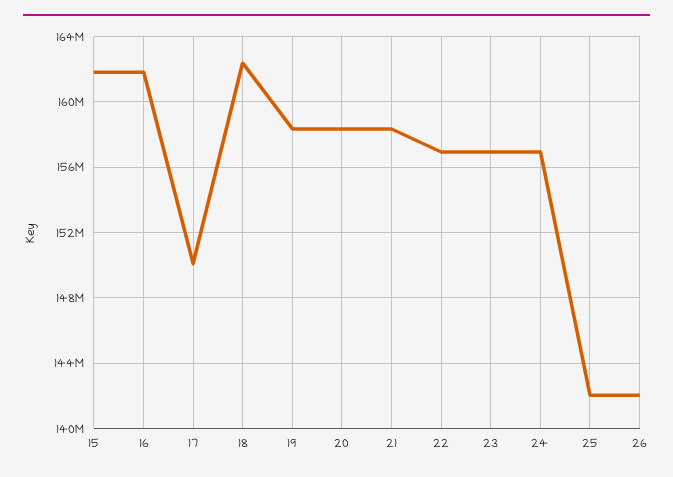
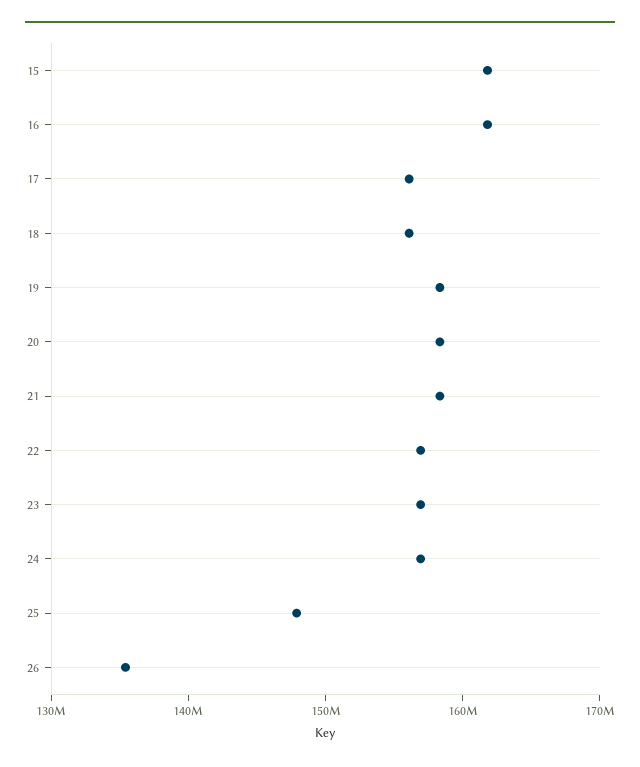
17: 150000000 -> 156000000
18: 162500000 -> 156000000
25: 142000000 -> 148000000
26: 142000000 -> 136000000

